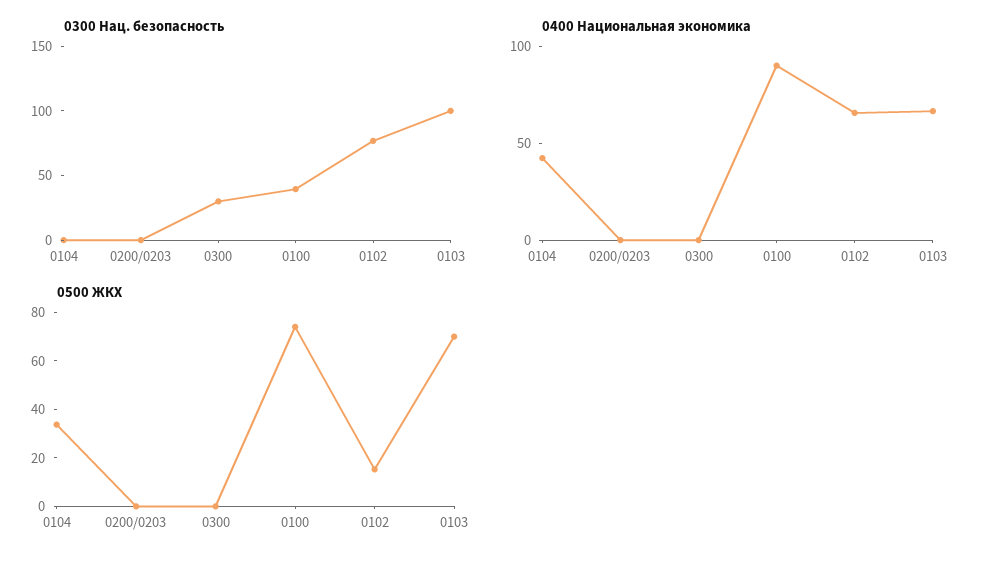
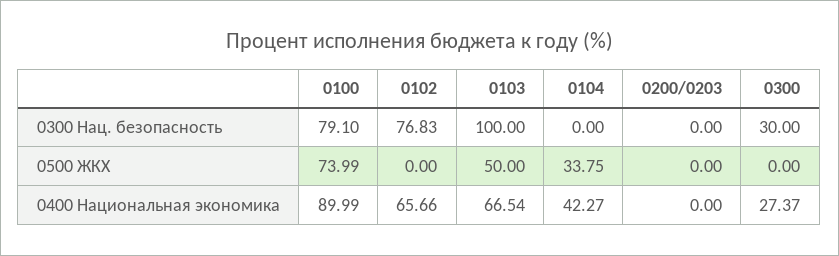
0300 Нац. безопасность, 0100: 40 -> 79.1
0400 Национальная экономика, 0300: 0 -> 27.37
0500 ЖКХ, 0102: 15 -> 0
0500 ЖКХ, 0103: 70 -> 50

